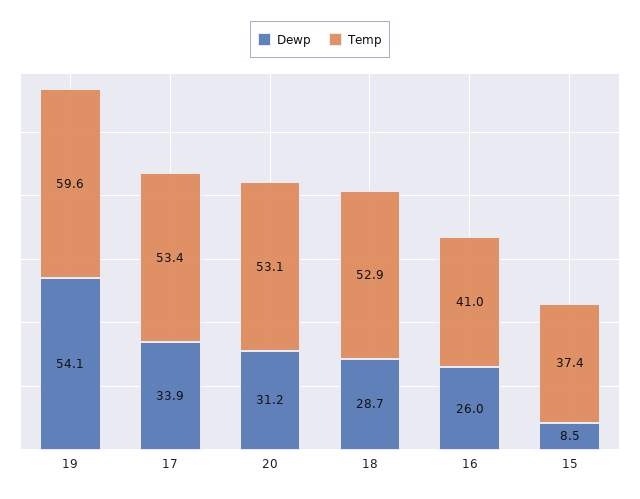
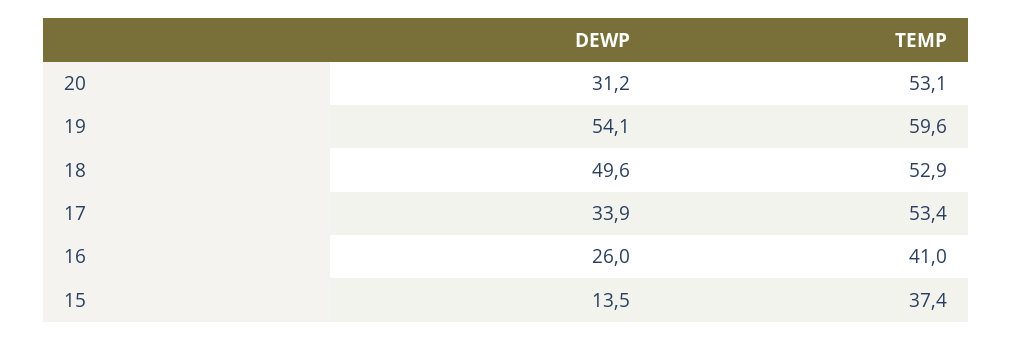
Dewp, 18: 28.7 -> 49.6
Dewp, 15: 8.5 -> 13.5

